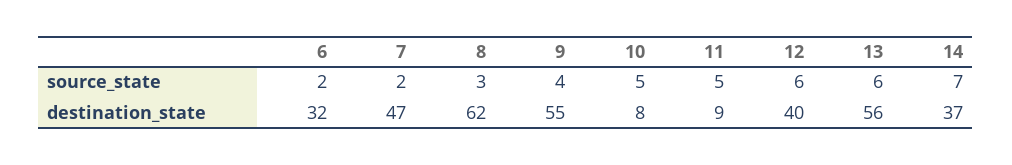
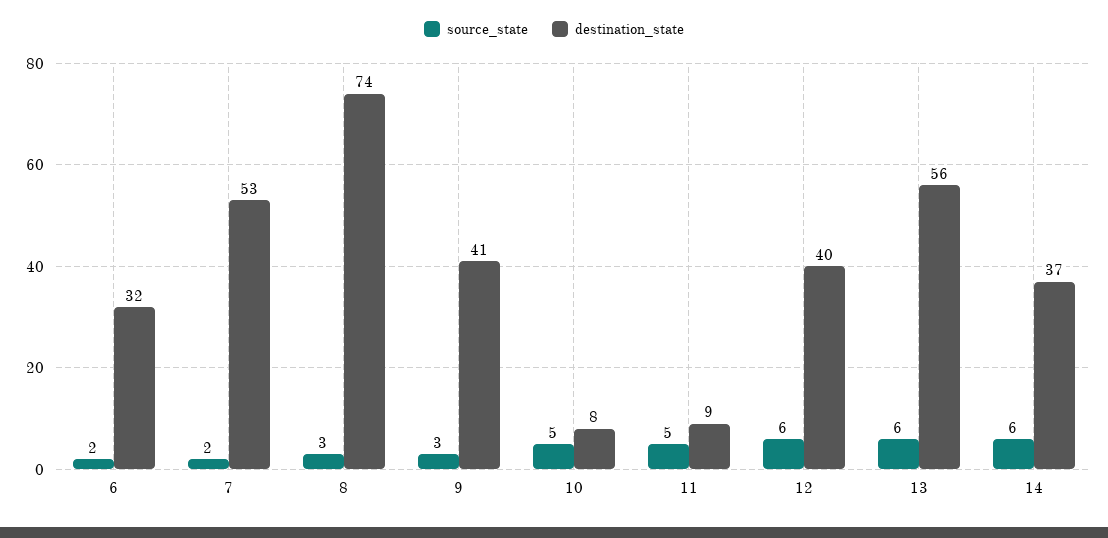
source_state, 9: 4 -> 3
source_state, 14: 7 -> 6
destination_state, 7: 47 -> 53
destination_state, 8: 62 -> 74
destination_state, 9: 55 -> 41

